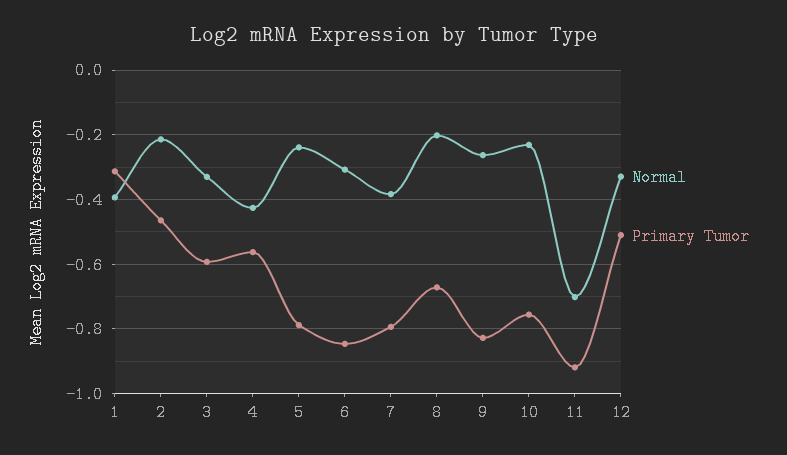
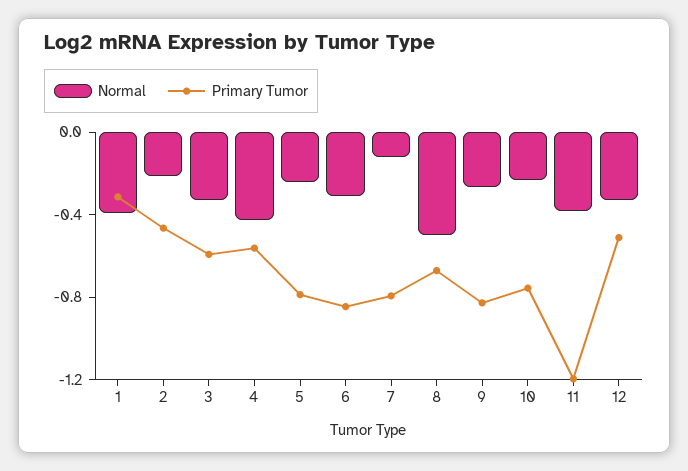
Normal, 7: -0.38 -> -0.1
Normal, 8: -0.2 -> -0.5
Normal, 11: -0.7 -> -0.4
Primary Tumor, 11: -0.92 -> -1.2

